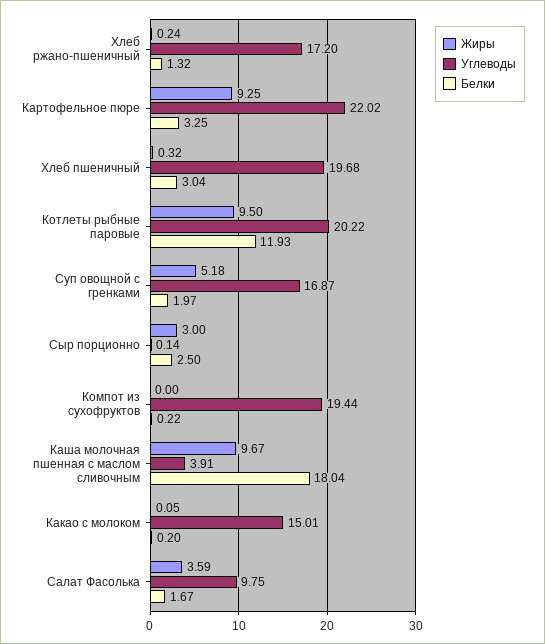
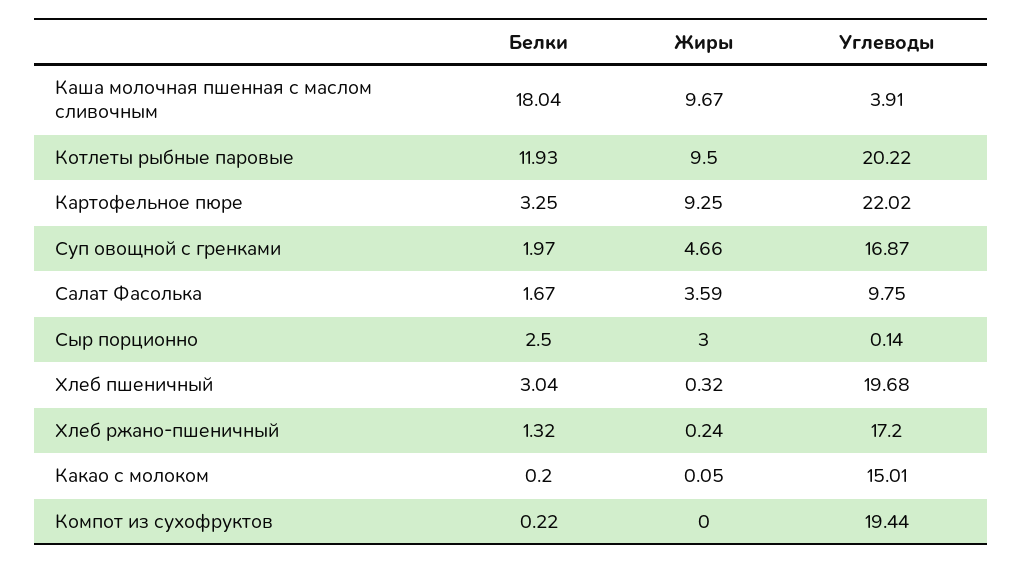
Жиры, Суп овощной с гренками: 5.18 -> 4.66

